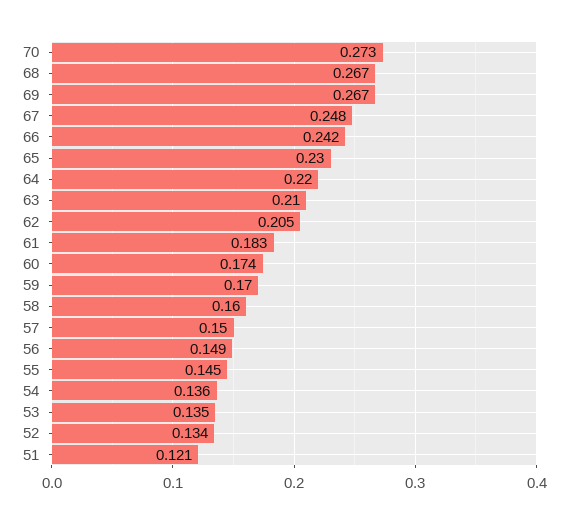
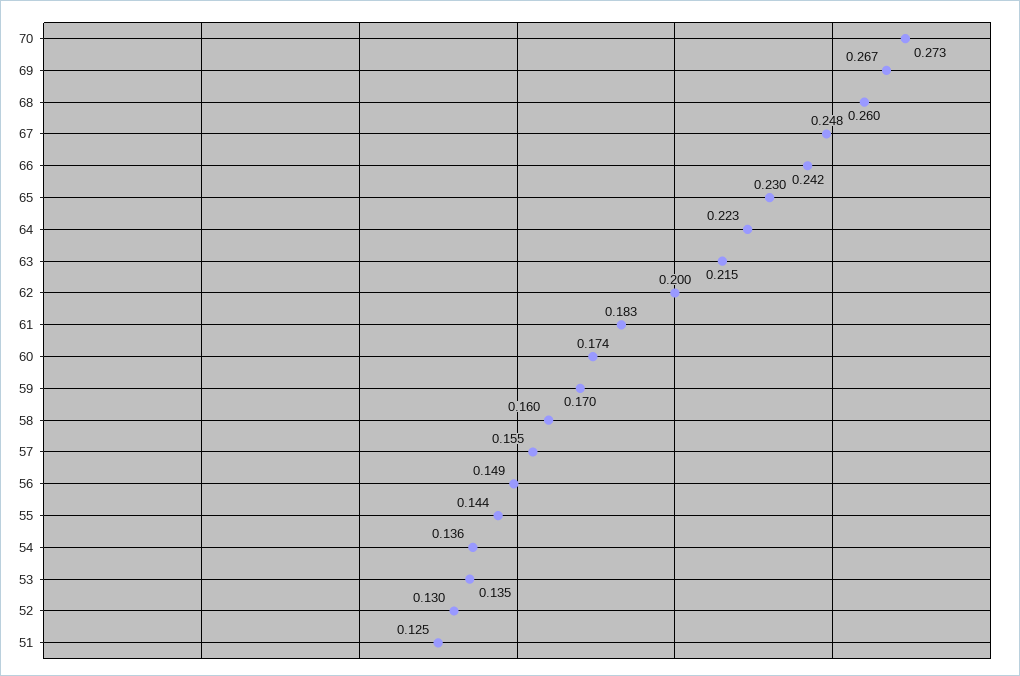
68: 0.267 -> 0.26
64: 0.22 -> 0.223
63: 0.21 -> 0.215
62: 0.205 -> 0.2
57: 0.15 -> 0.155
55: 0.145 -> 0.144
52: 0.134 -> 0.13
51: 0.121 -> 0.125

